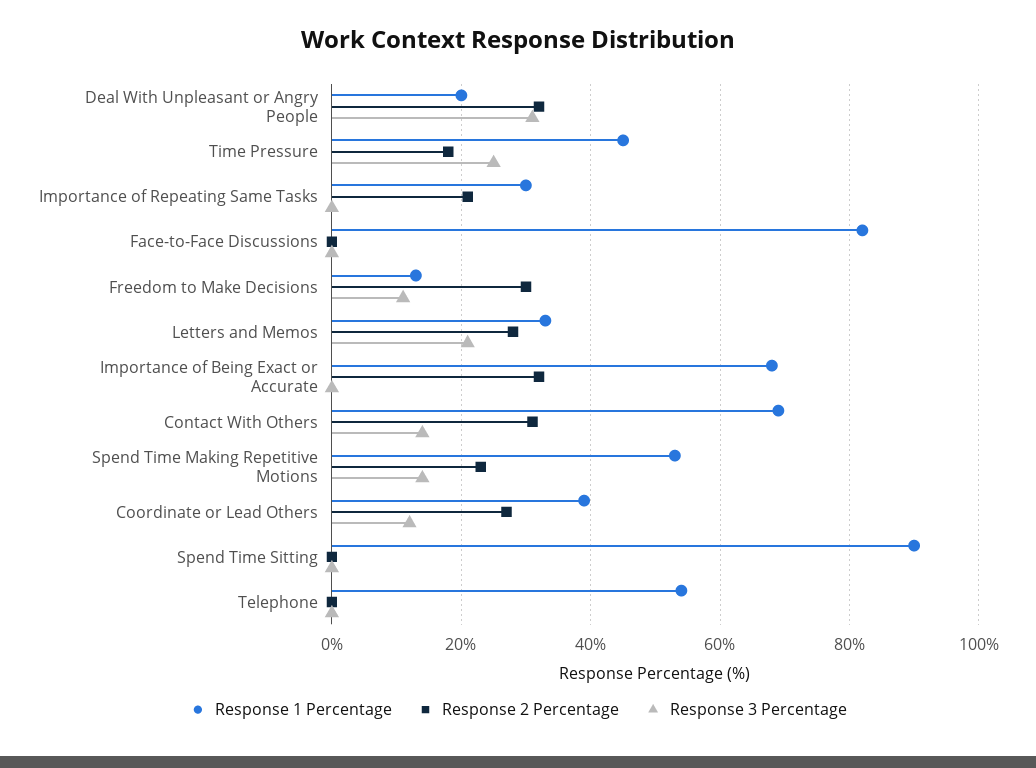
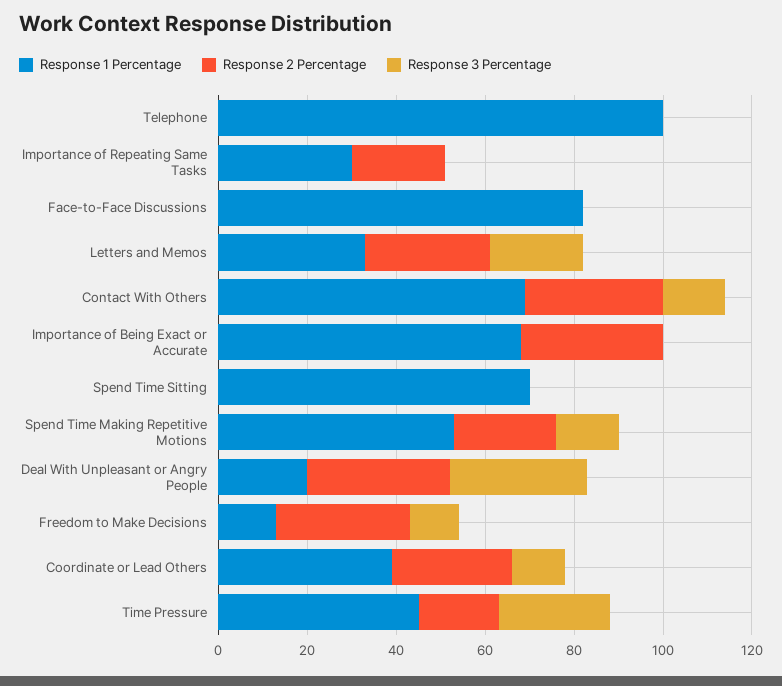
Response 1 Percentage, Spend Time Sitting: 90 -> 70
Response 1 Percentage, Telephone: 55 -> 100

